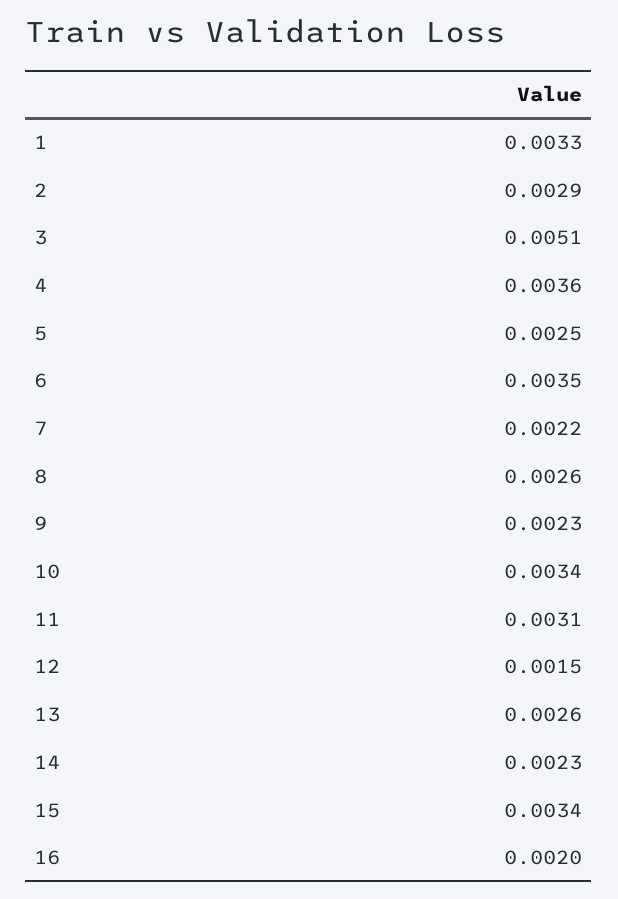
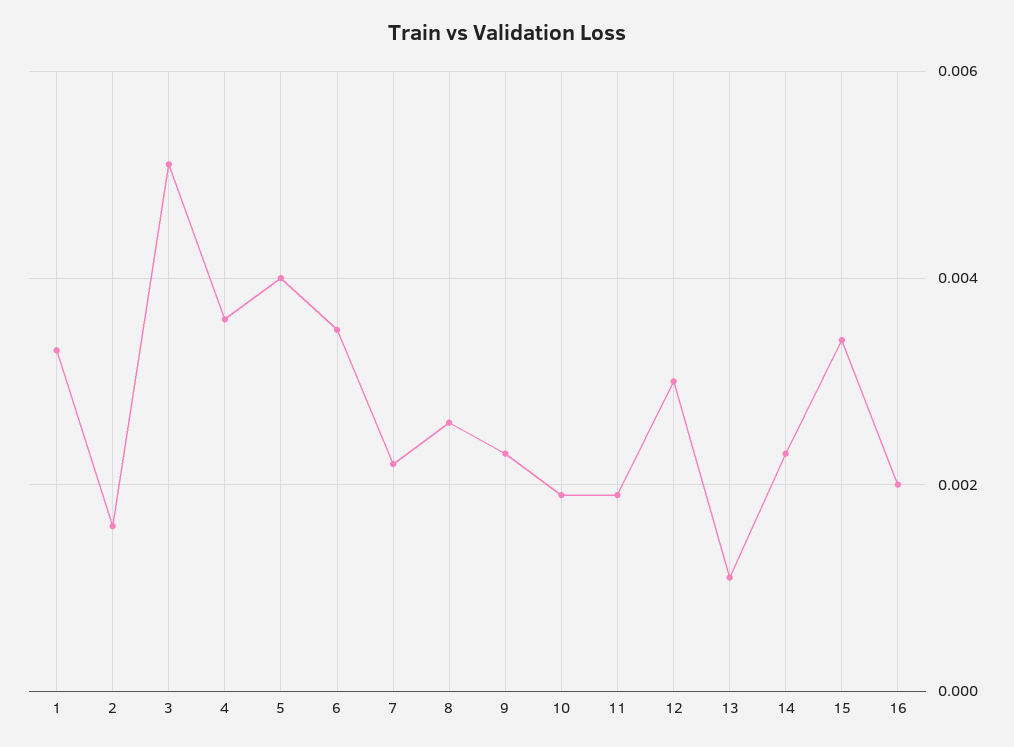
2: 0.0029 -> 0.0015
5: 0.0025 -> 0.004
10: 0.0034 -> 0.002
11: 0.0031 -> 0.002
12: 0.0015 -> 0.003
13: 0.0026 -> 0.001

